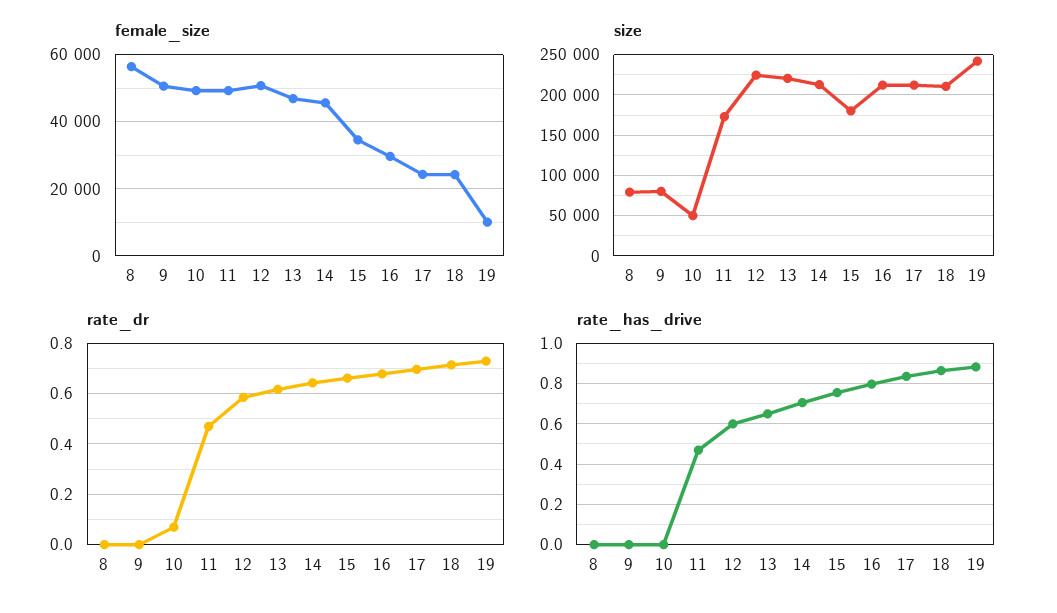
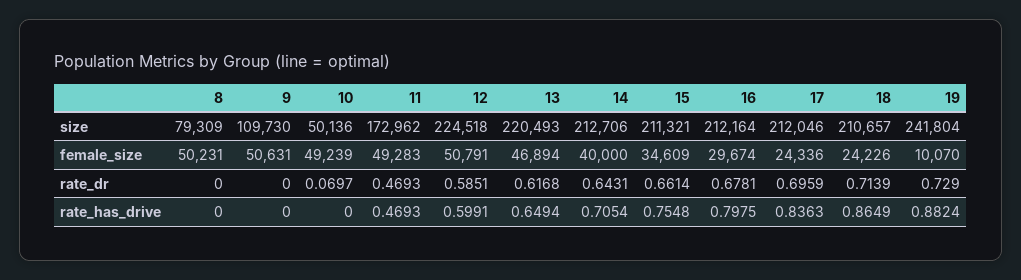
female_size, 8: 56000 -> 50231
female_size, 14: 46000 -> 40000
size, 9: 80000 -> 109730
size, 15: 180000 -> 211321

